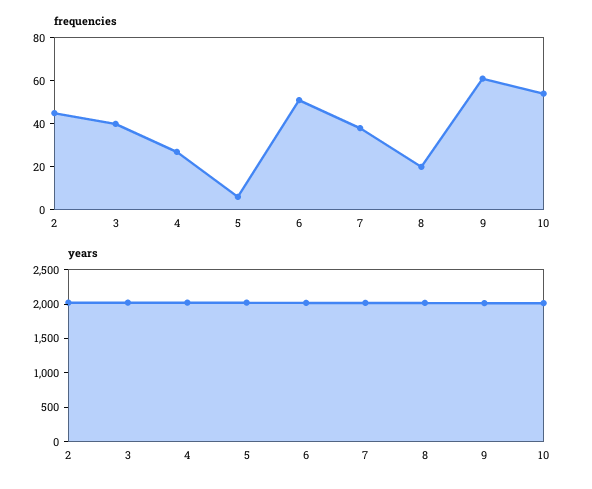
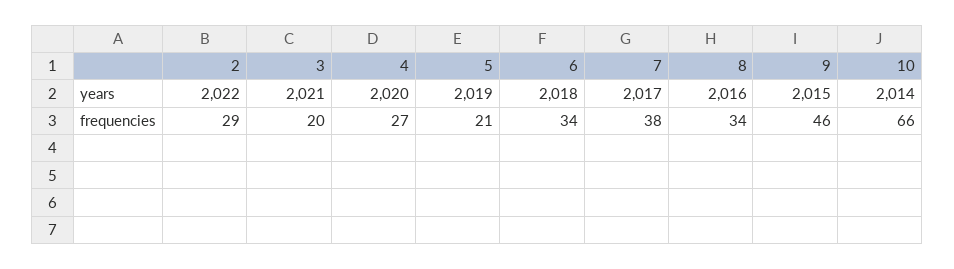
frequencies, 2: 45 -> 29
frequencies, 3: 40 -> 20
frequencies, 5: 5 -> 21
frequencies, 6: 50 -> 34
frequencies, 8: 20 -> 34
frequencies, 9: 60 -> 46
frequencies, 10: 55 -> 66

